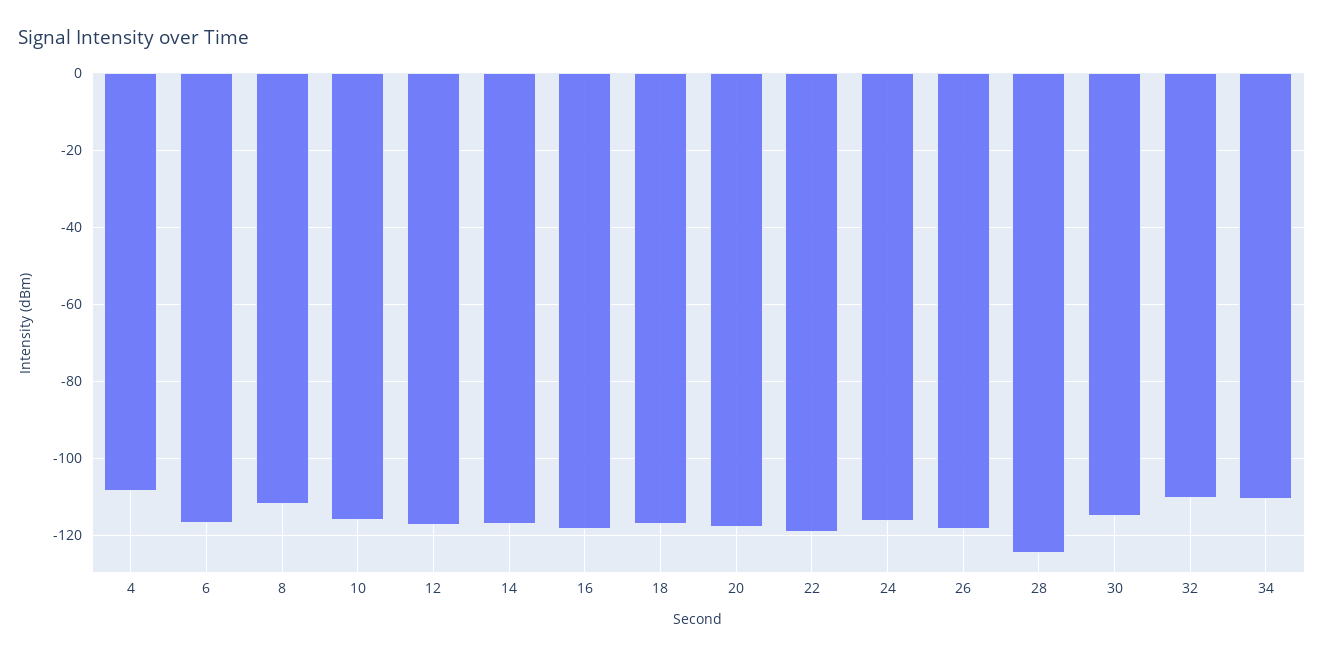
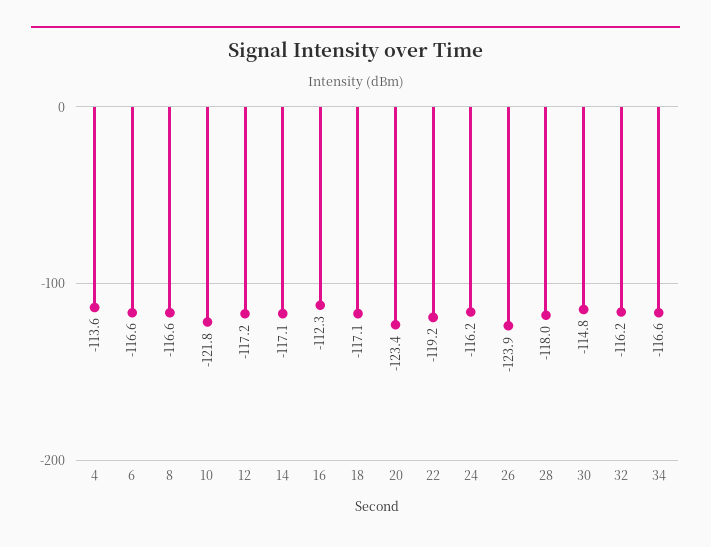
4: -108 -> -113.6
8: -112 -> -116.6
10: -116 -> -121.8
16: -118 -> -112.3
20: -118 -> -123.4
26: -118 -> -123.9
28: -124 -> -118
32: -110 -> -116.2
34: -110 -> -116.6

